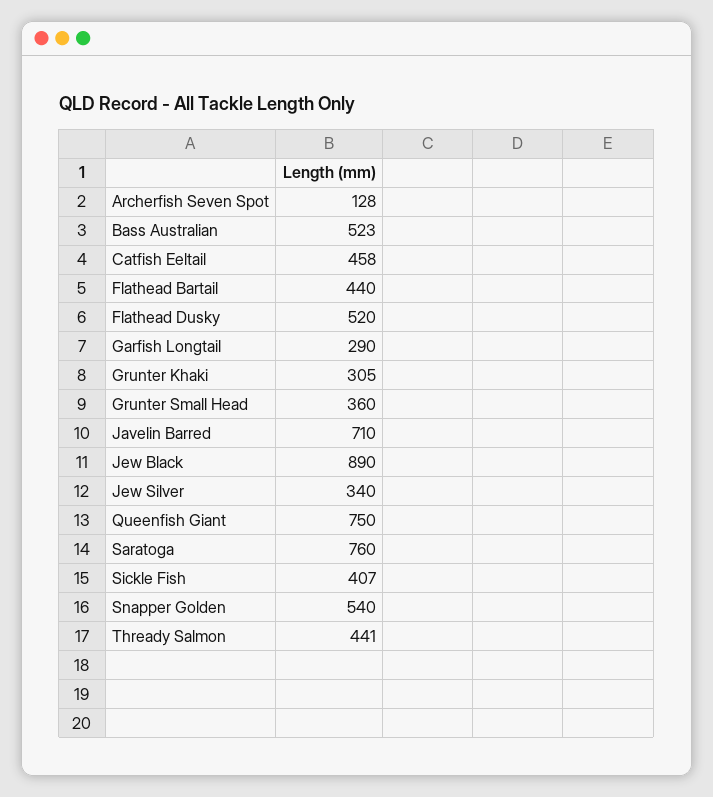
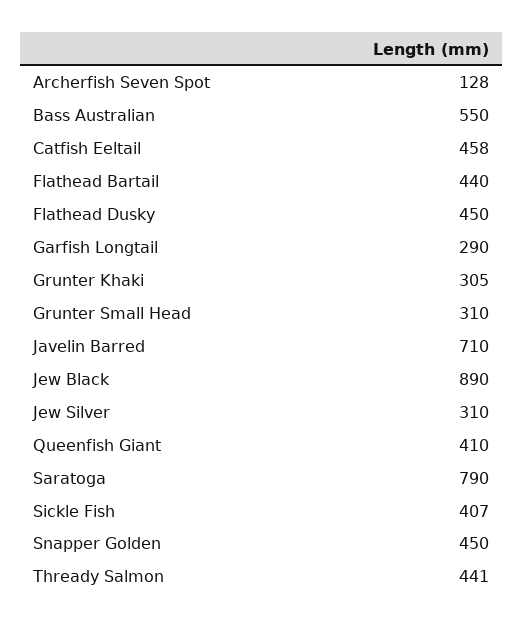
Bass Australian: 523 -> 550
Flathead Dusky: 520 -> 450
Grunter Small Head: 360 -> 310
Jew Silver: 340 -> 310
Queenfish Giant: 750 -> 410
Saratoga: 760 -> 790
Snapper Golden: 540 -> 450

